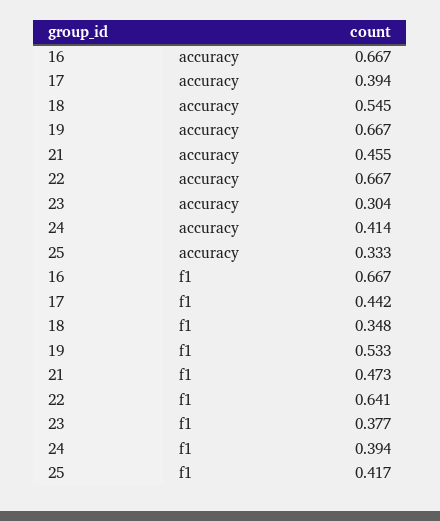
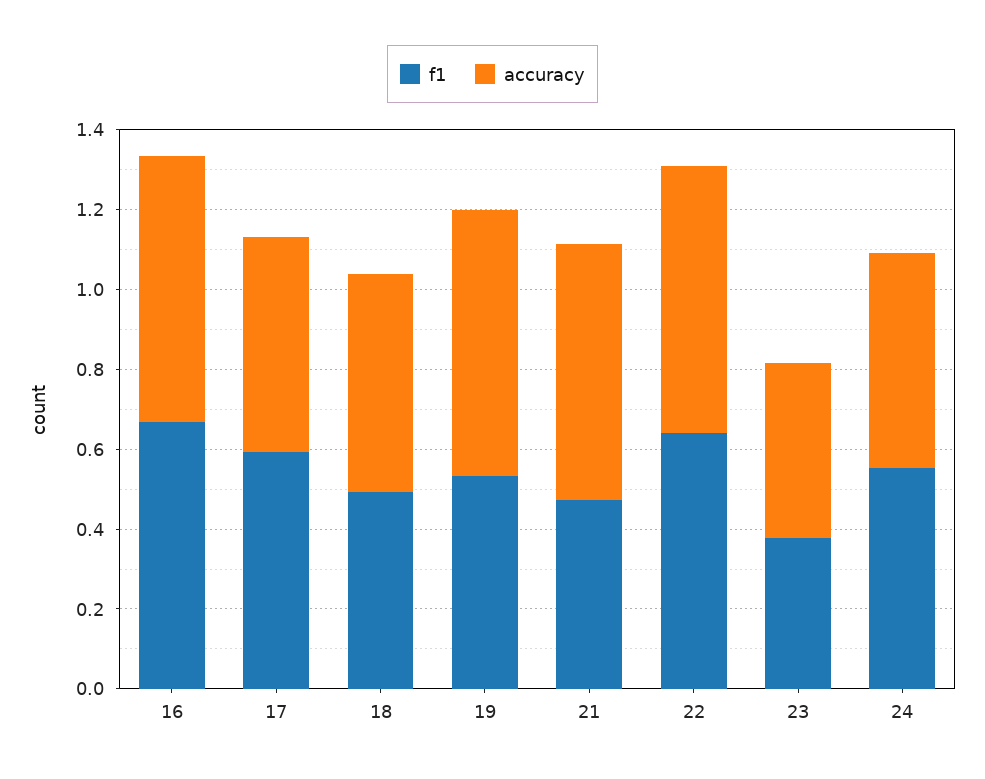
accuracy, 17: 0.394 -> 0.55
accuracy, 21: 0.455 -> 0.65
accuracy, 23: 0.304 -> 0.45
accuracy, 24: 0.414 -> 0.55
accuracy, 25: 0.333 -> none
f1, 17: 0.442 -> 0.6
f1, 18: 0.348 -> 0.5
f1, 24: 0.394 -> 0.55
f1, 25: 0.417 -> none

